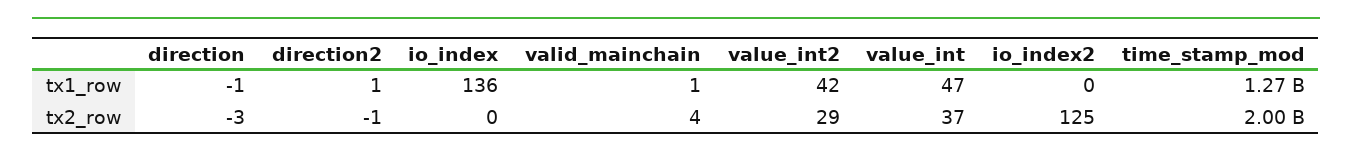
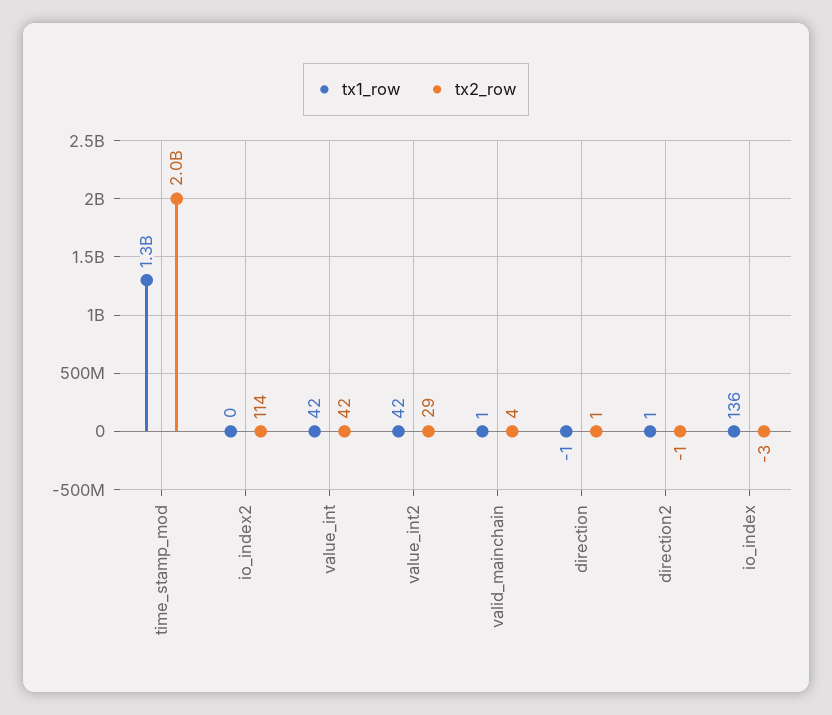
tx1_row, value_int: 47 -> 42
tx2_row, direction: -3 -> 1
tx2_row, io_index: 0 -> -3
tx2_row, value_int: 37 -> 42
tx2_row, io_index2: 125 -> 114

